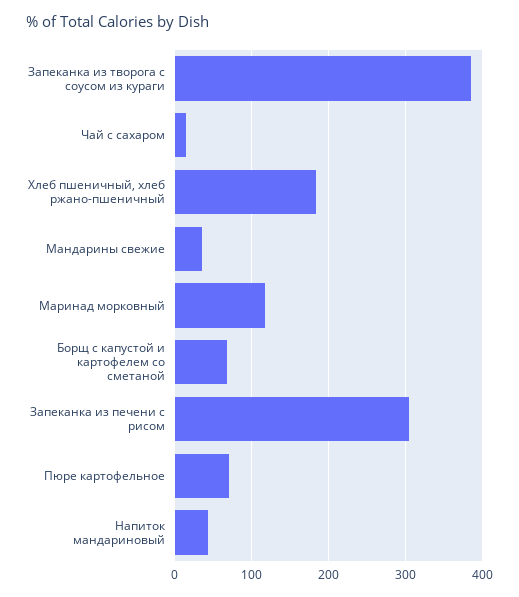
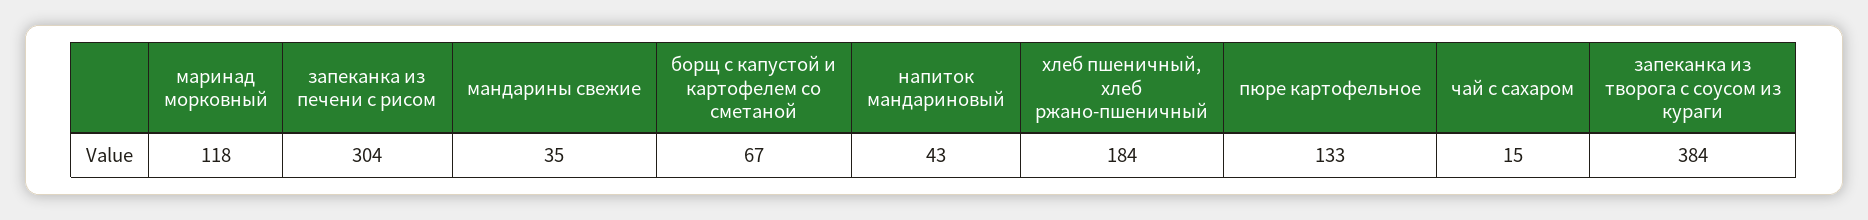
Пюре картофельное: 70 -> 133

